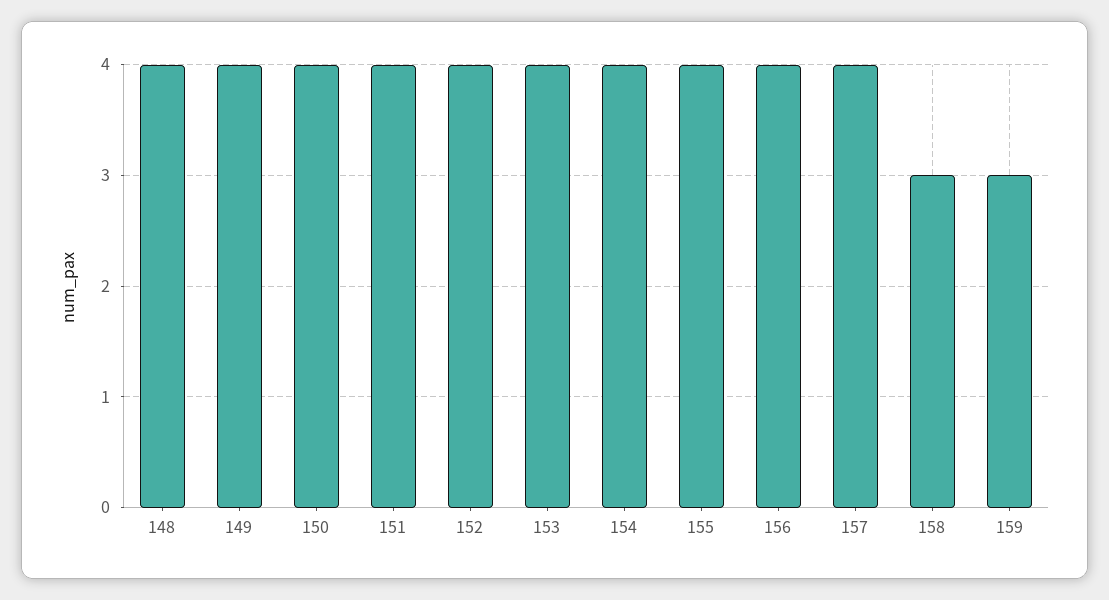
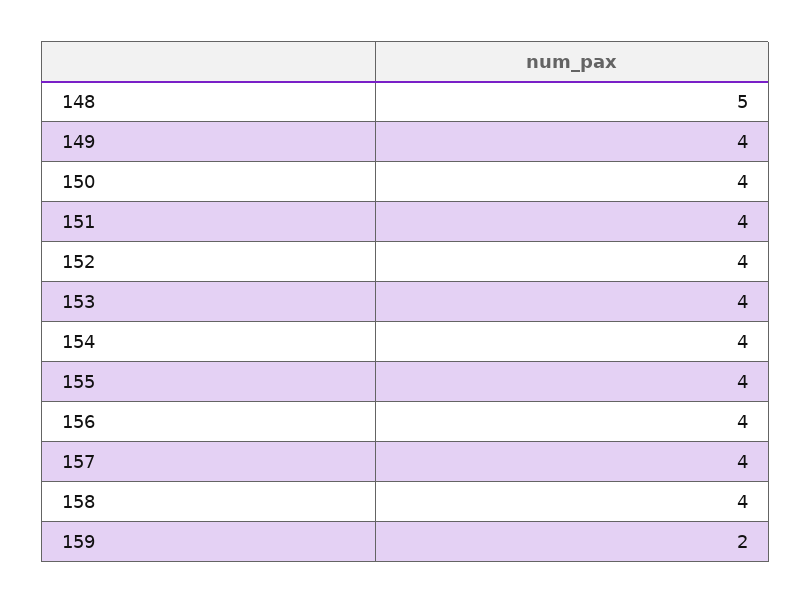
148: 4 -> 5
158: 3 -> 4
159: 3 -> 2

